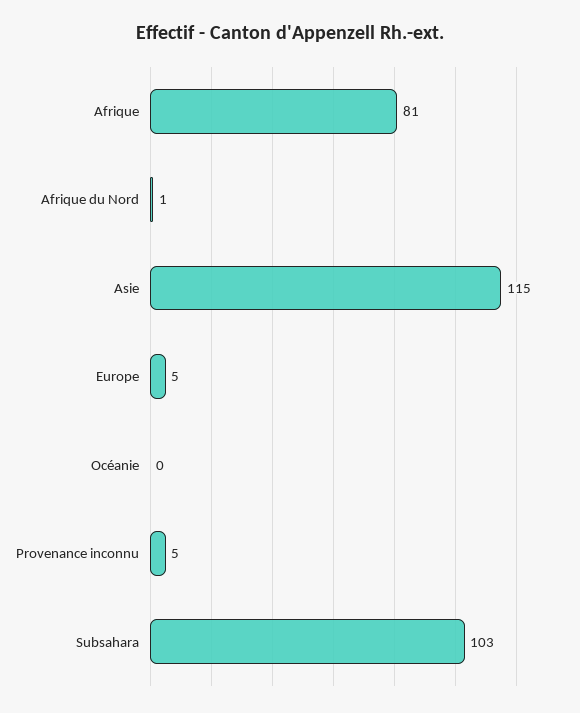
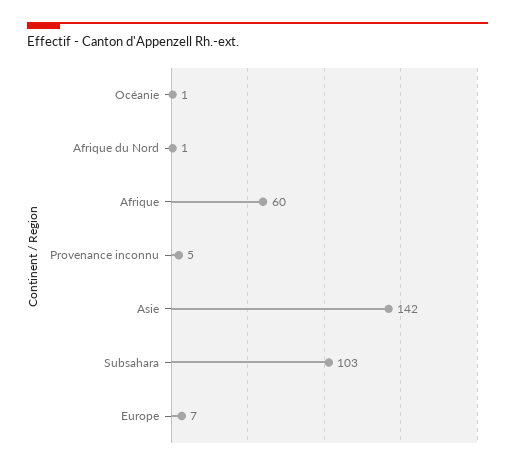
Afrique: 81 -> 60
Asie: 115 -> 142
Europe: 5 -> 7
Océanie: 0 -> 1

